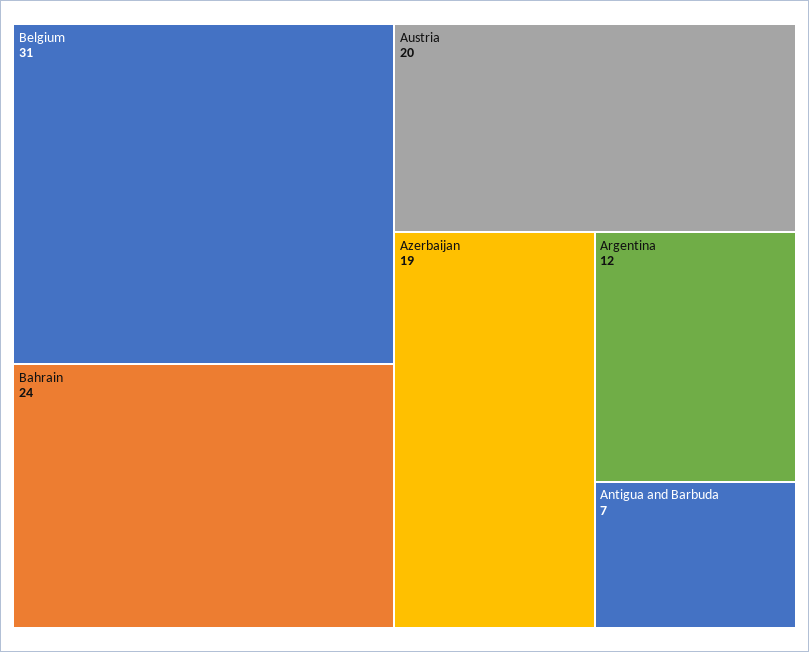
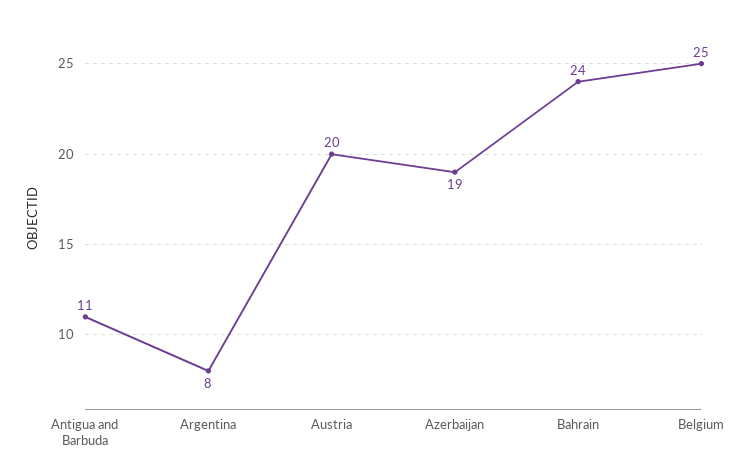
Belgium: 31 -> 25
Argentina: 12 -> 8
Antigua and Barbuda: 7 -> 11

